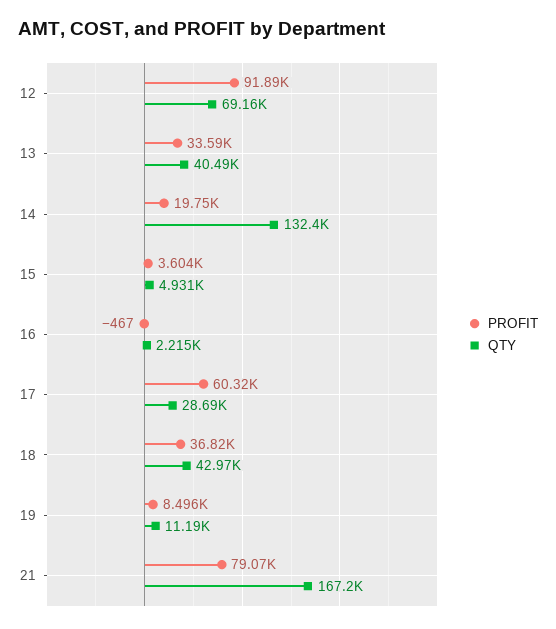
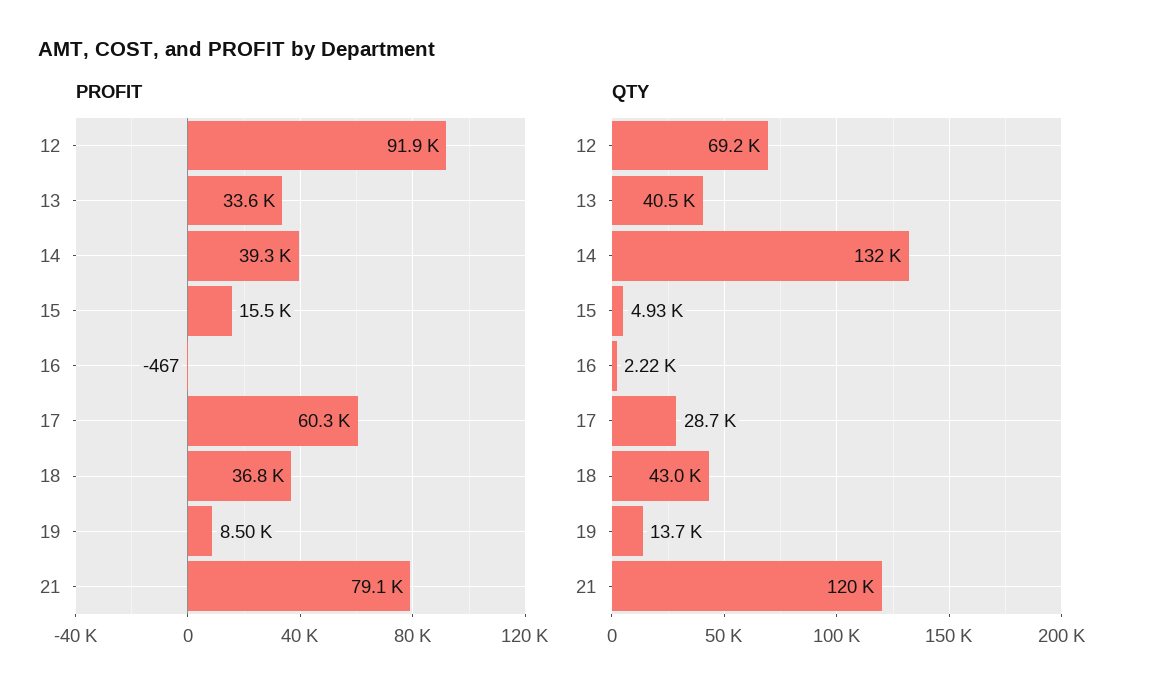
PROFIT, 14: 19750 -> 39300
PROFIT, 15: 3604 -> 15500
QTY, 19: 11190 -> 13700
QTY, 21: 167200 -> 120000

